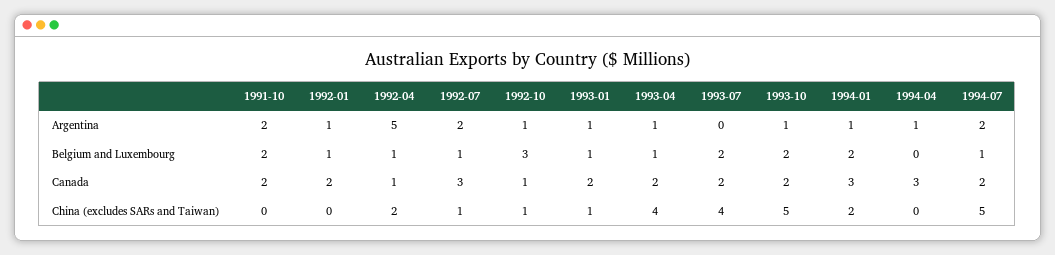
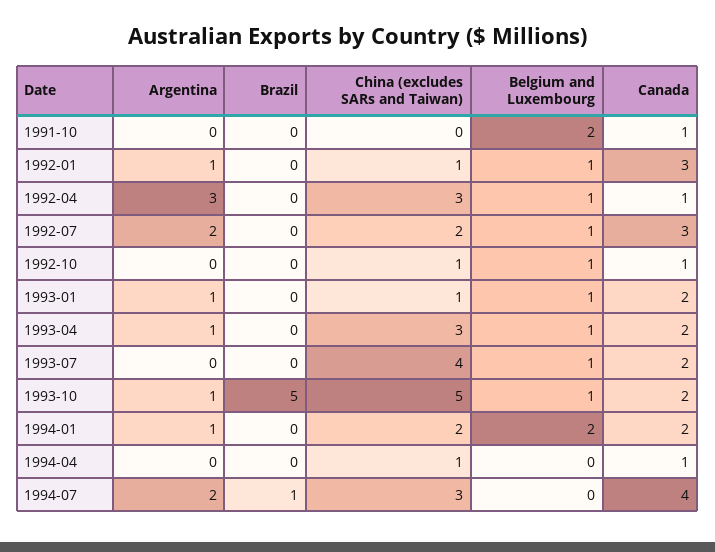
1991-10, Argentina: 2 -> 0
1992-04, Argentina: 5 -> 3
1992-10, Argentina: 1 -> 0
1994-04, Argentina: 1 -> 0
1992-10, Belgium and Luxembourg: 3 -> 1
1993-07, Belgium and Luxembourg: 2 -> 1
1993-10, Belgium and Luxembourg: 2 -> 1
1994-07, Belgium and Luxembourg: 1 -> 0
1991-10, Canada: 2 -> 1
1992-01, Canada: 2 -> 3
1994-01, Canada: 3 -> 2
1994-04, Canada: 3 -> 1
1994-07, Canada: 2 -> 4
1992-01, China (excludes SARs and Taiwan): 0 -> 1
1992-04, China (excludes SARs and Taiwan): 2 -> 3
1992-07, China (excludes SARs and Taiwan): 1 -> 2
1993-04, China (excludes SARs and Taiwan): 4 -> 3
1994-04, China (excludes SARs and Taiwan): 0 -> 1
1994-07, China (excludes SARs and Taiwan): 5 -> 3
1991-10, Brazil: none -> 0
1992-01, Brazil: none -> 0
1992-04, Brazil: none -> 0
1992-07, Brazil: none -> 0
1992-10, Brazil: none -> 0
1993-01, Brazil: none -> 0
1993-04, Brazil: none -> 0
1993-07, Brazil: none -> 0
1993-10, Brazil: none -> 5
1994-01, Brazil: none -> 0
1994-04, Brazil: none -> 0
1994-07, Brazil: none -> 1

